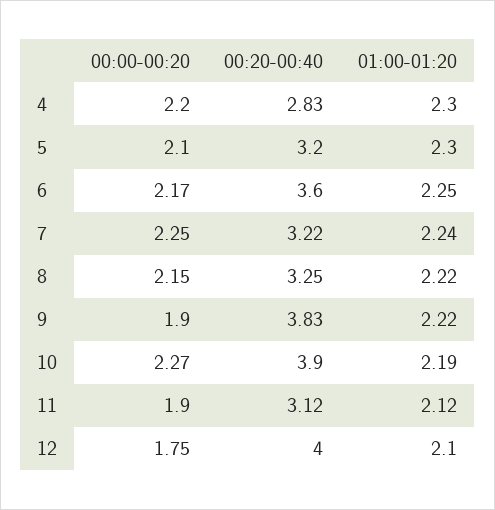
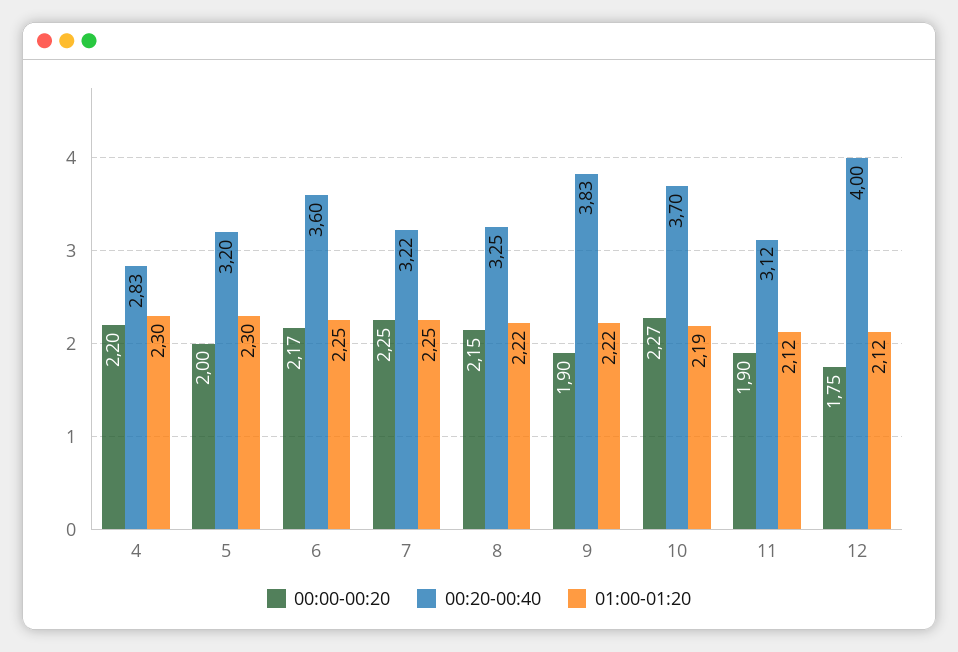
00:00-00:20, 5: 2.1 -> 2
01:00-01:20, 7: 2.24 -> 2.25
00:20-00:40, 10: 3.9 -> 3.7
01:00-01:20, 12: 2.1 -> 2.12

